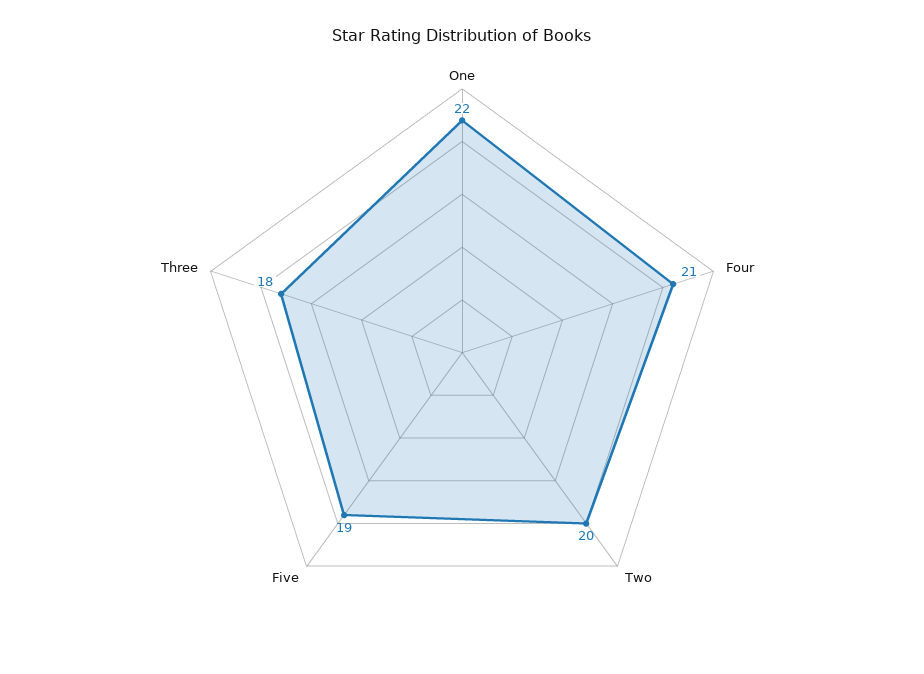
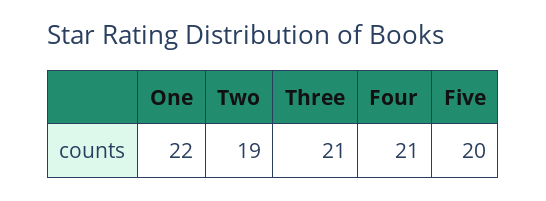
Two: 20 -> 19
Five: 19 -> 20
Three: 18 -> 21

